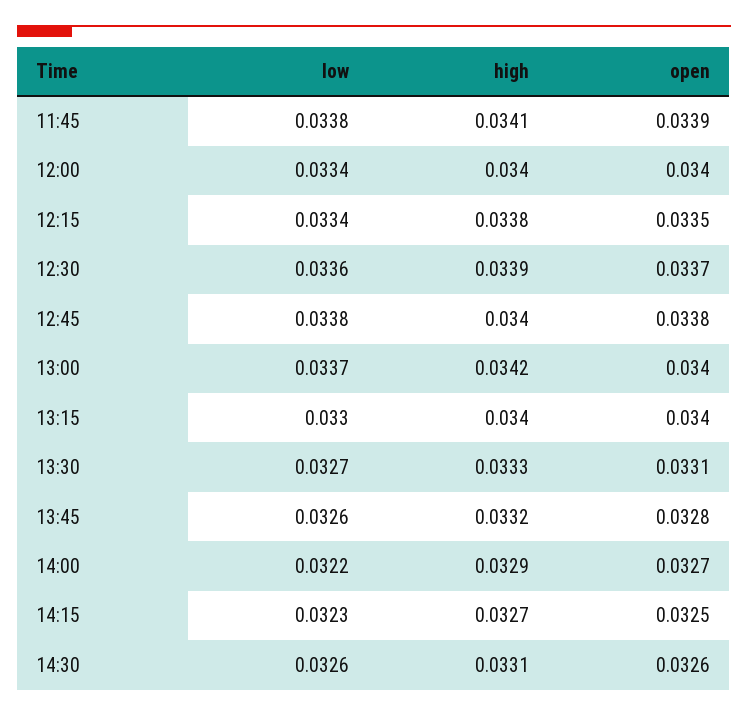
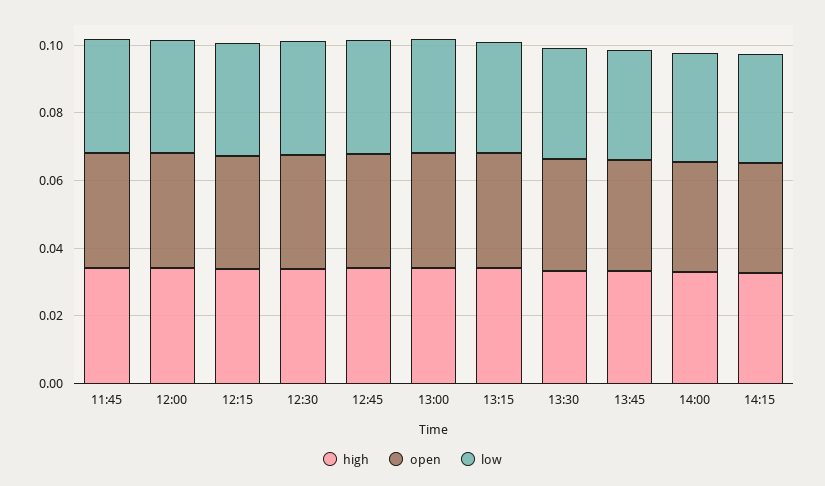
low, 14:30: 0.0326 -> none
high, 14:30: 0.0331 -> none
open, 14:30: 0.0326 -> none

